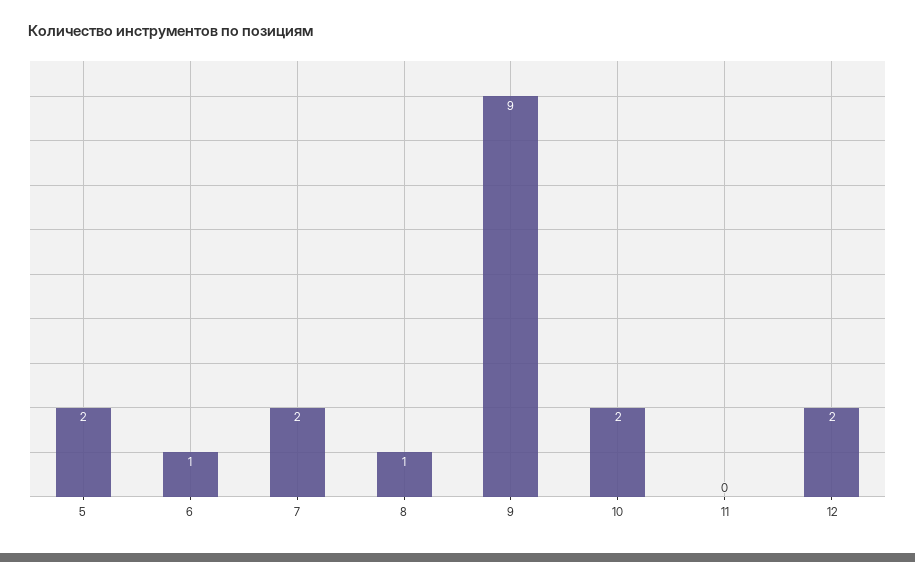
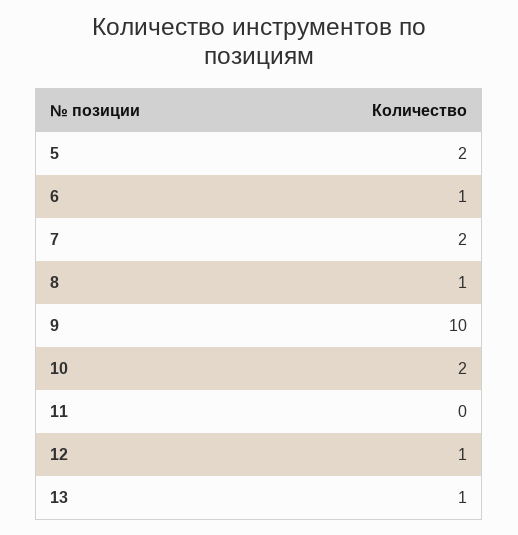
9: 9 -> 10
12: 2 -> 1
13: none -> 1

